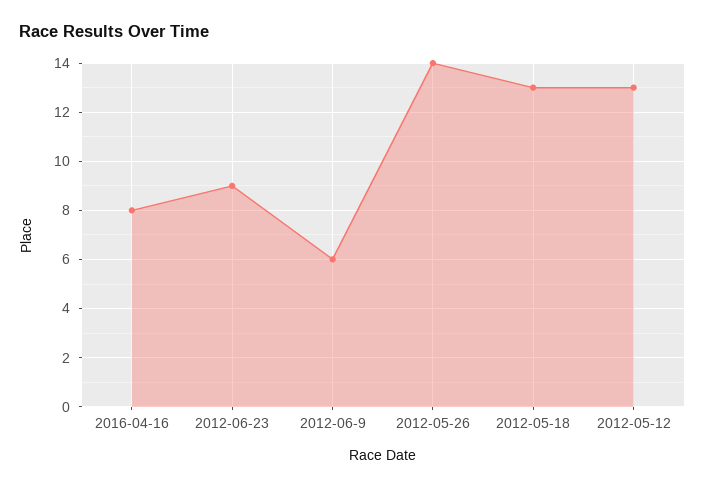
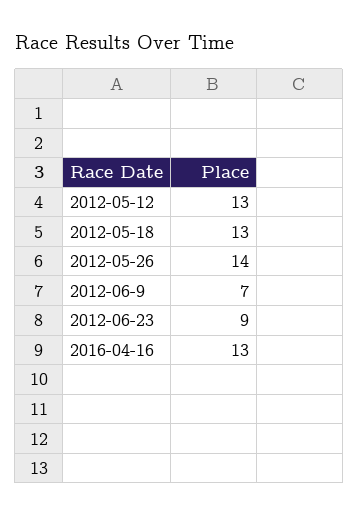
2016-04-16: 8 -> 13
2012-06-9: 6 -> 7

